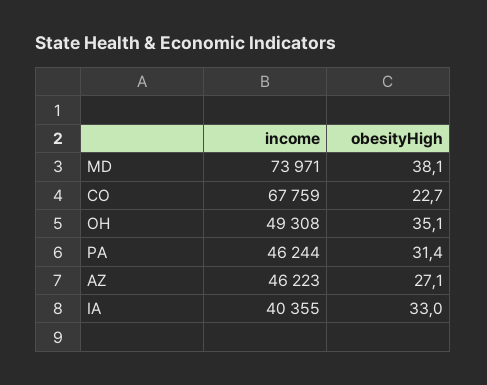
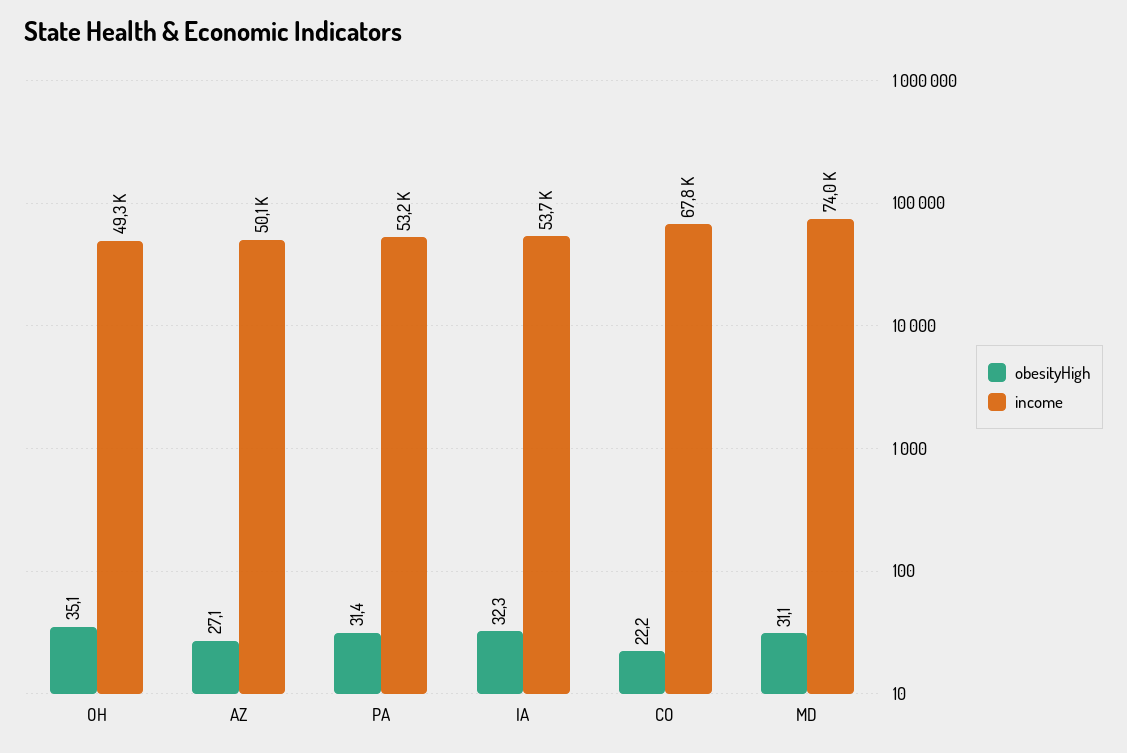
obesityHigh, MD: 38.1 -> 31.1
obesityHigh, CO: 22.7 -> 22.2
income, PA: 46244 -> 53200
income, AZ: 46223 -> 50100
income, IA: 40355 -> 53700
obesityHigh, IA: 33 -> 32.3

